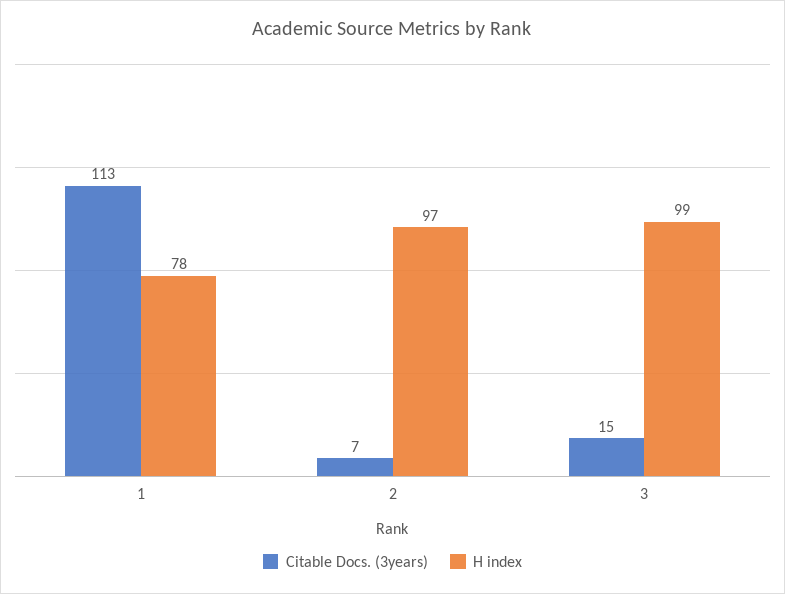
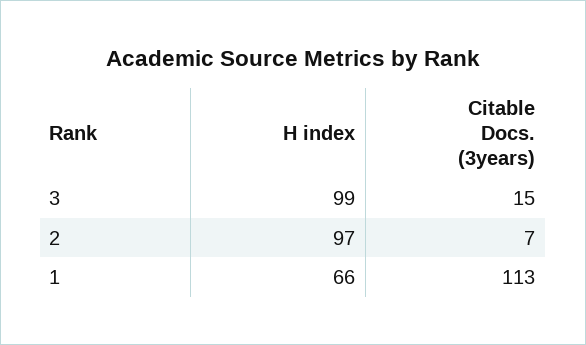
H index, 1: 78 -> 66

